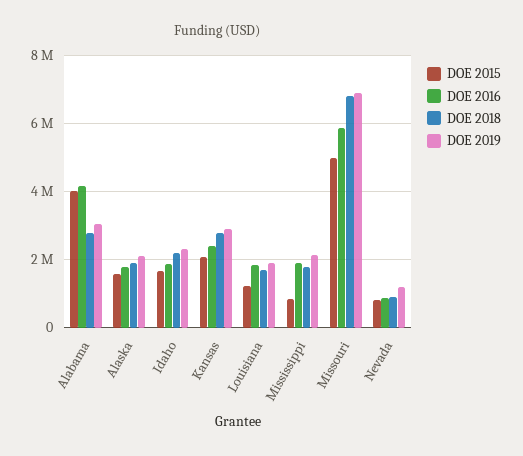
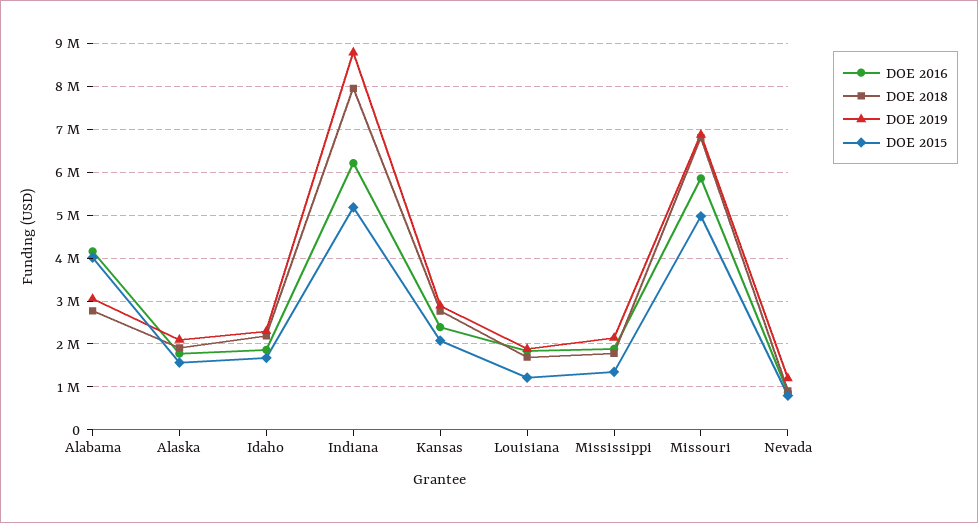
DOE 2015, Mississippi: 800000 -> 1400000
DOE 2016, Indiana: none -> 6200000
DOE 2018, Indiana: none -> 8000000
DOE 2019, Indiana: none -> 8800000
DOE 2015, Indiana: none -> 5200000

